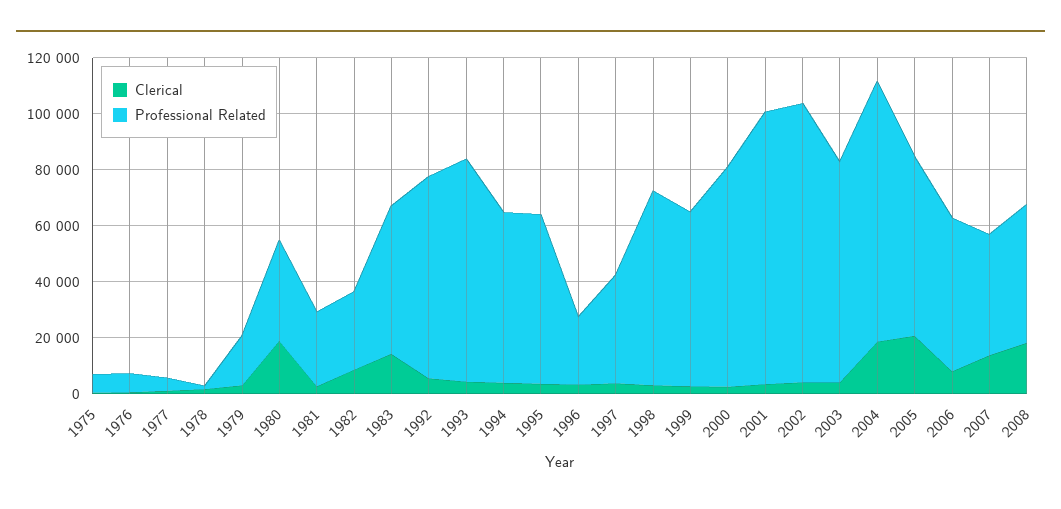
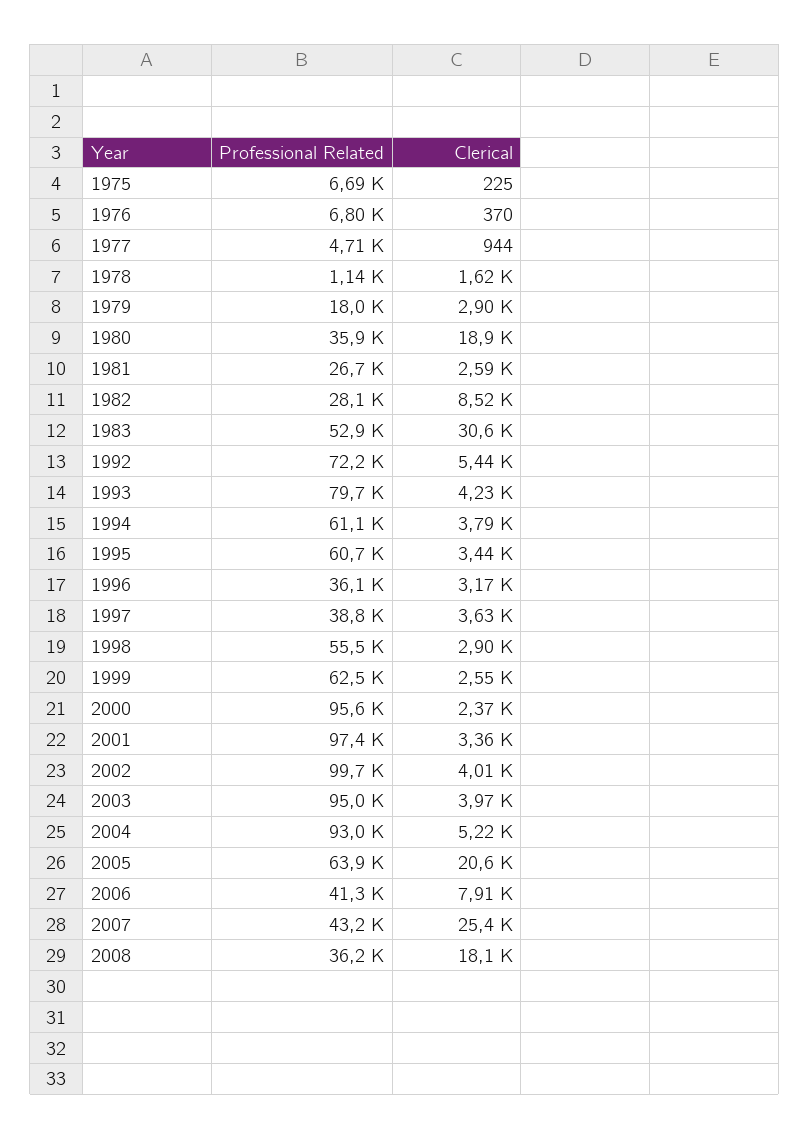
Clerical, 1983: 15000 -> 30600
Professional Related, 1996: 25000 -> 36100
Professional Related, 1998: 70000 -> 55500
Professional Related, 2000: 80000 -> 95600
Professional Related, 2003: 80000 -> 95000
Clerical, 2004: 20000 -> 5220
Professional Related, 2006: 55000 -> 41300
Clerical, 2007: 15000 -> 25400
Professional Related, 2008: 50000 -> 36200

